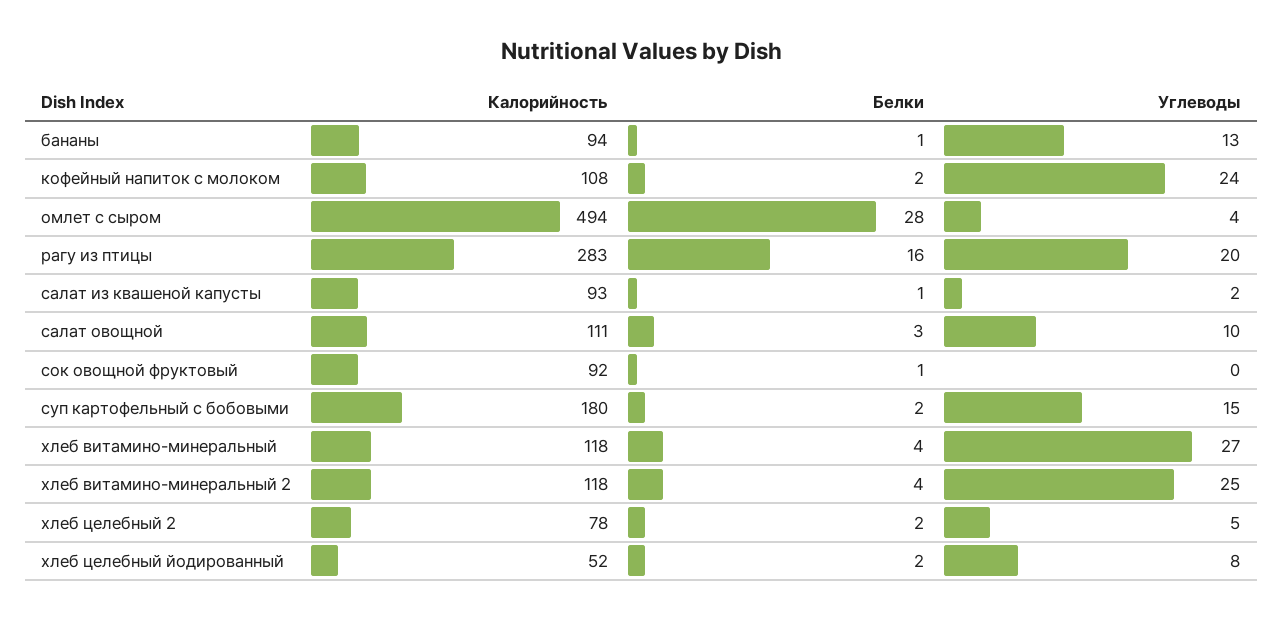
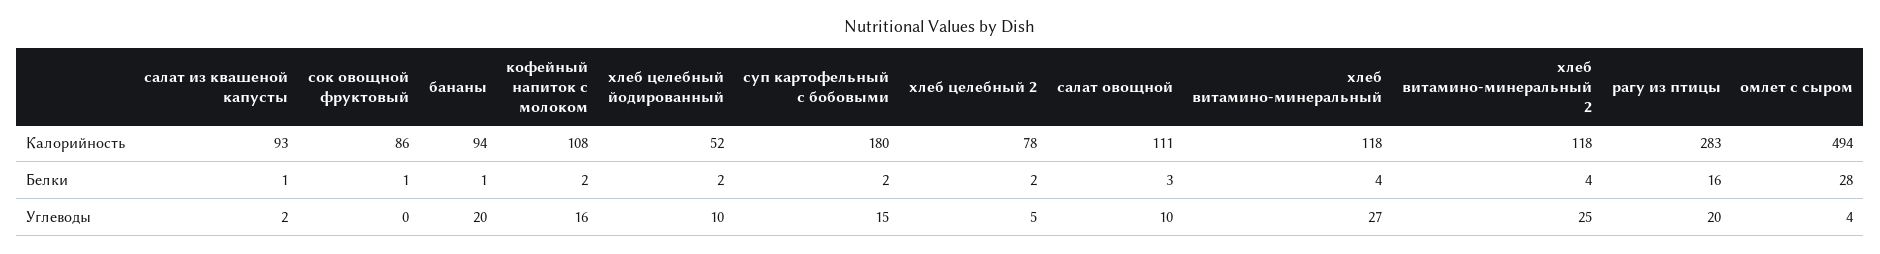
Углеводы, бананы: 13 -> 20
Углеводы, кофейный напиток с молоком: 24 -> 16
Калорийность, сок овощной фруктовый: 92 -> 86
Углеводы, хлеб целебный йодированный: 8 -> 10

